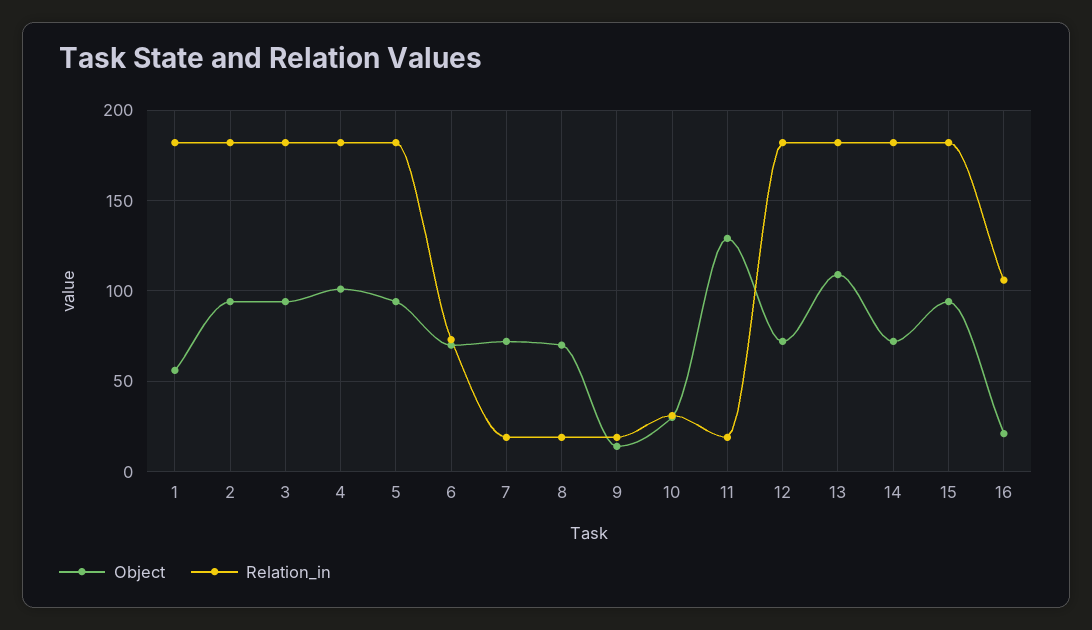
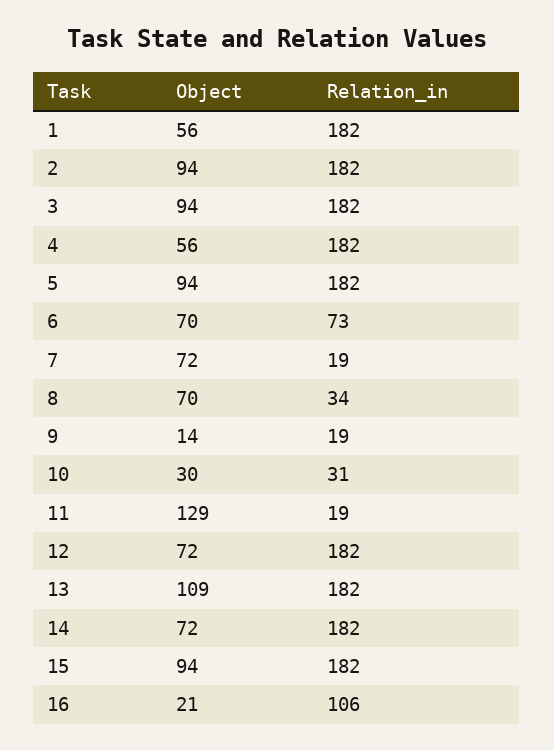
Object, 4: 100 -> 56
Relation_in, 8: 20 -> 34

